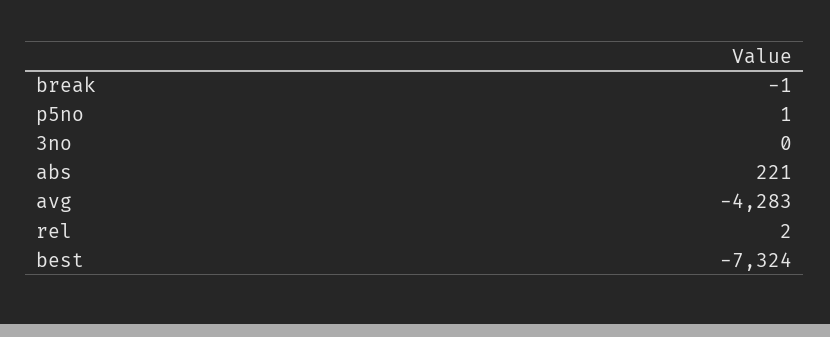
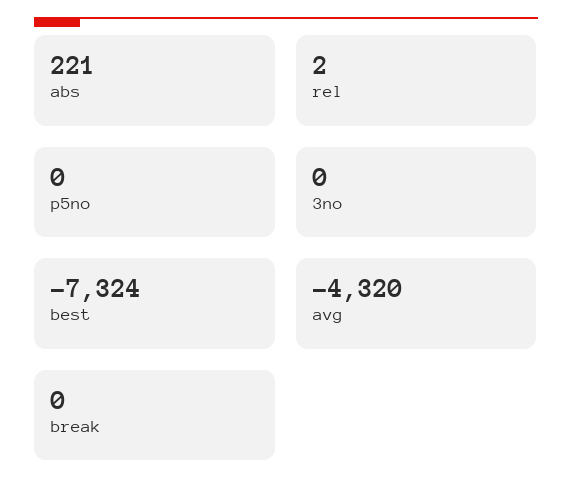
break: -1 -> 0
p5no: 1 -> 0
avg: -4283 -> -4320

